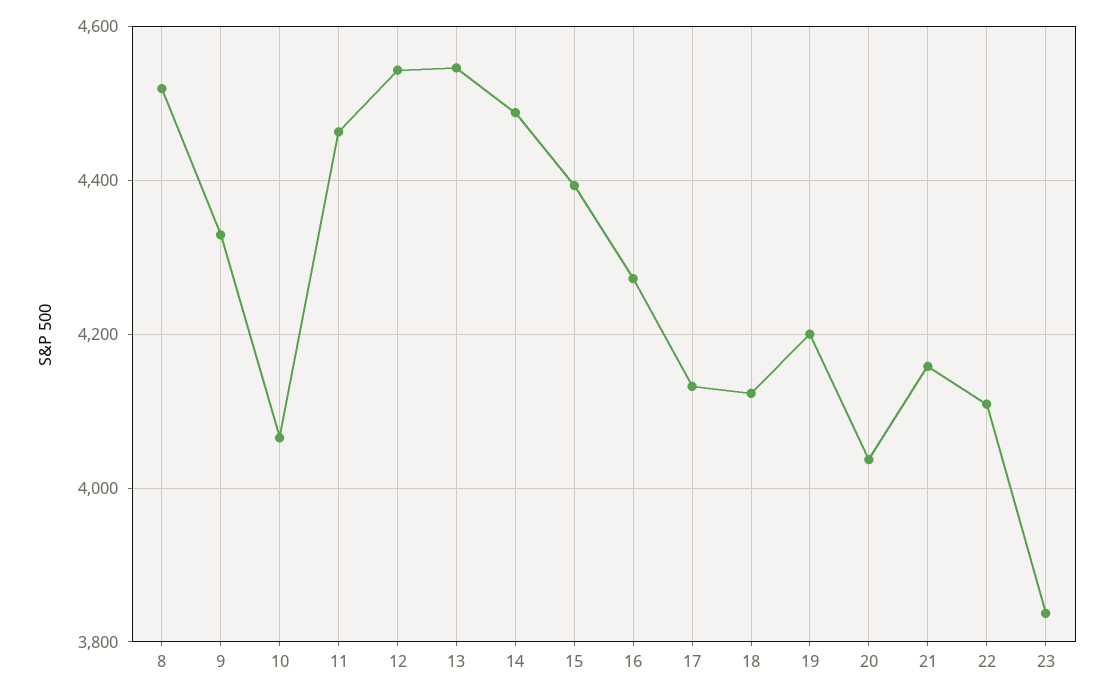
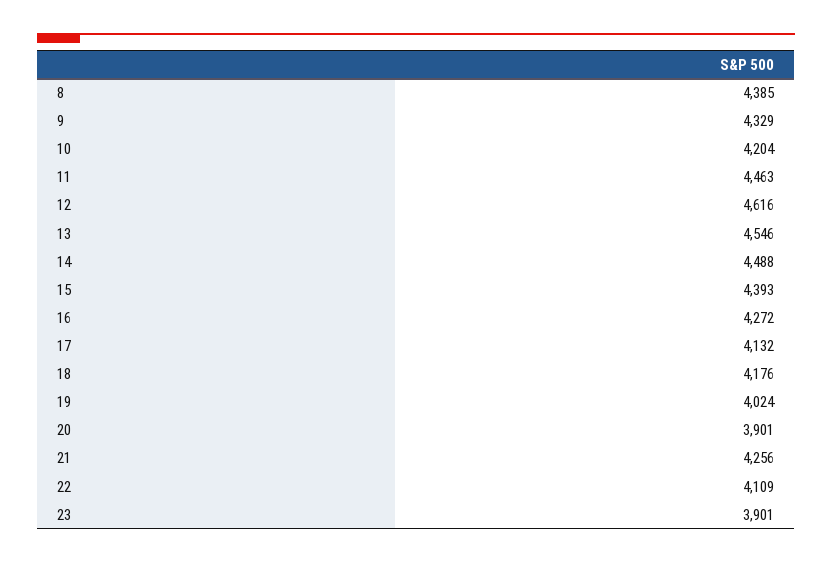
8: 4520 -> 4385
10: 4060 -> 4204
12: 4540 -> 4616
18: 4120 -> 4176
19: 4200 -> 4024
20: 4040 -> 3901
21: 4160 -> 4256
23: 3840 -> 3901

